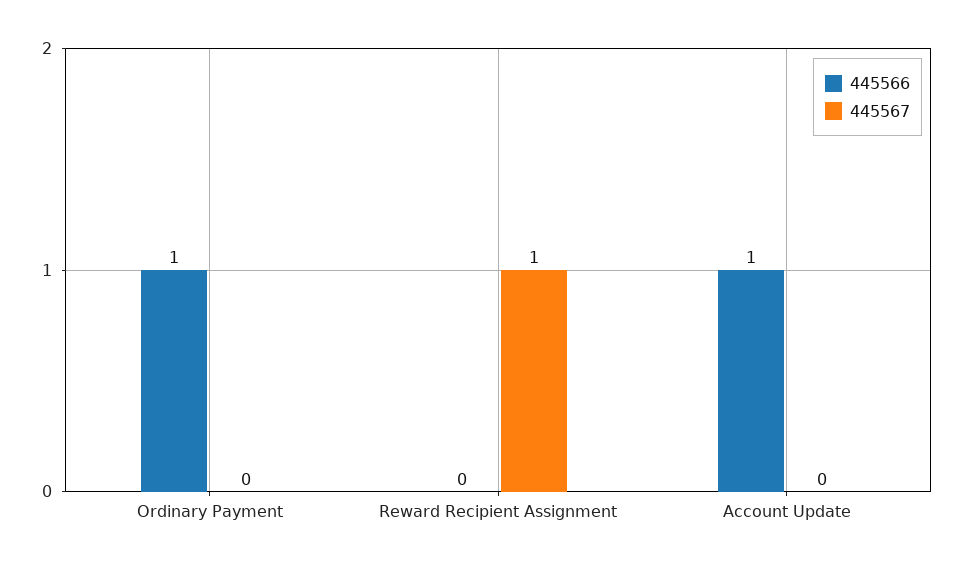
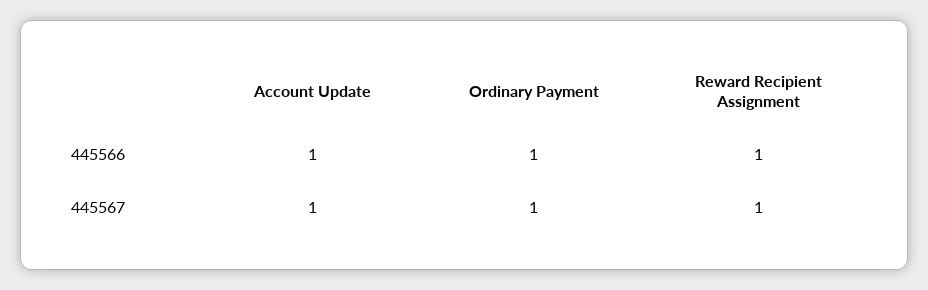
445567, Ordinary Payment: 0 -> 1
445566, Reward Recipient Assignment: 0 -> 1
445567, Account Update: 0 -> 1

